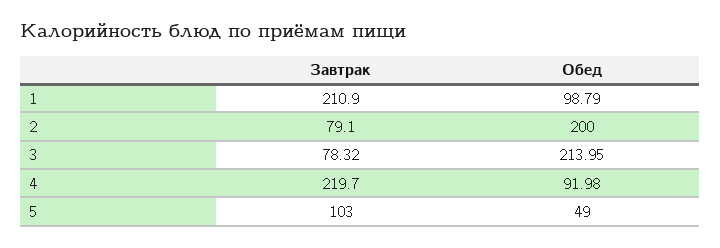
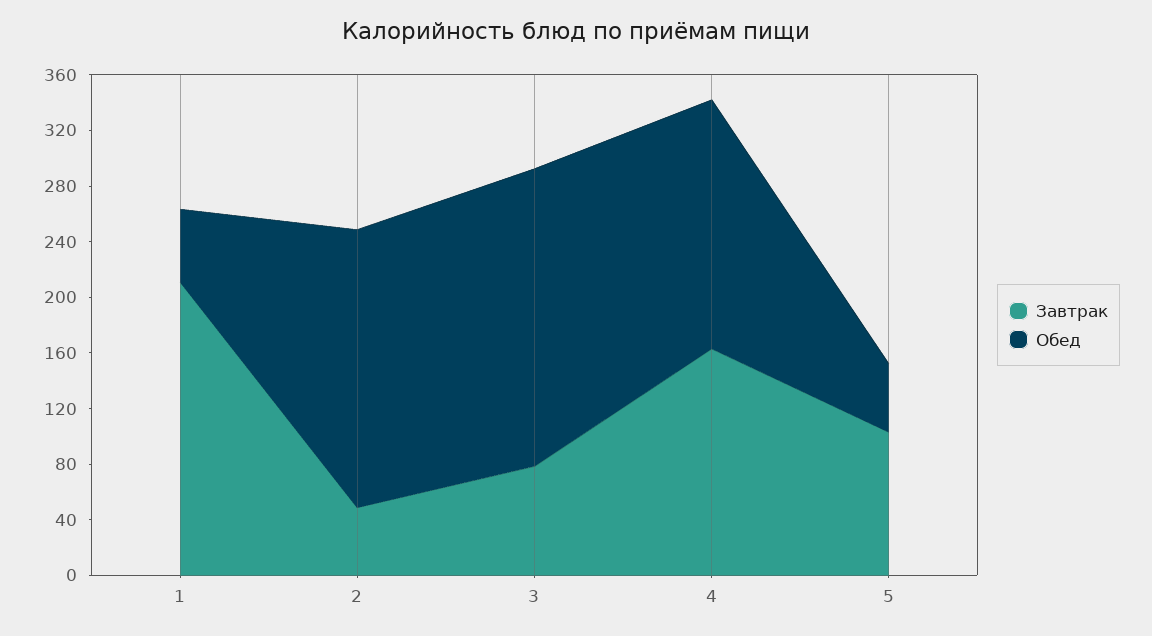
Обед, 1: 98.79 -> 50
Завтрак, 2: 79.1 -> 50
Завтрак, 4: 219.7 -> 160
Обед, 4: 91.98 -> 180

